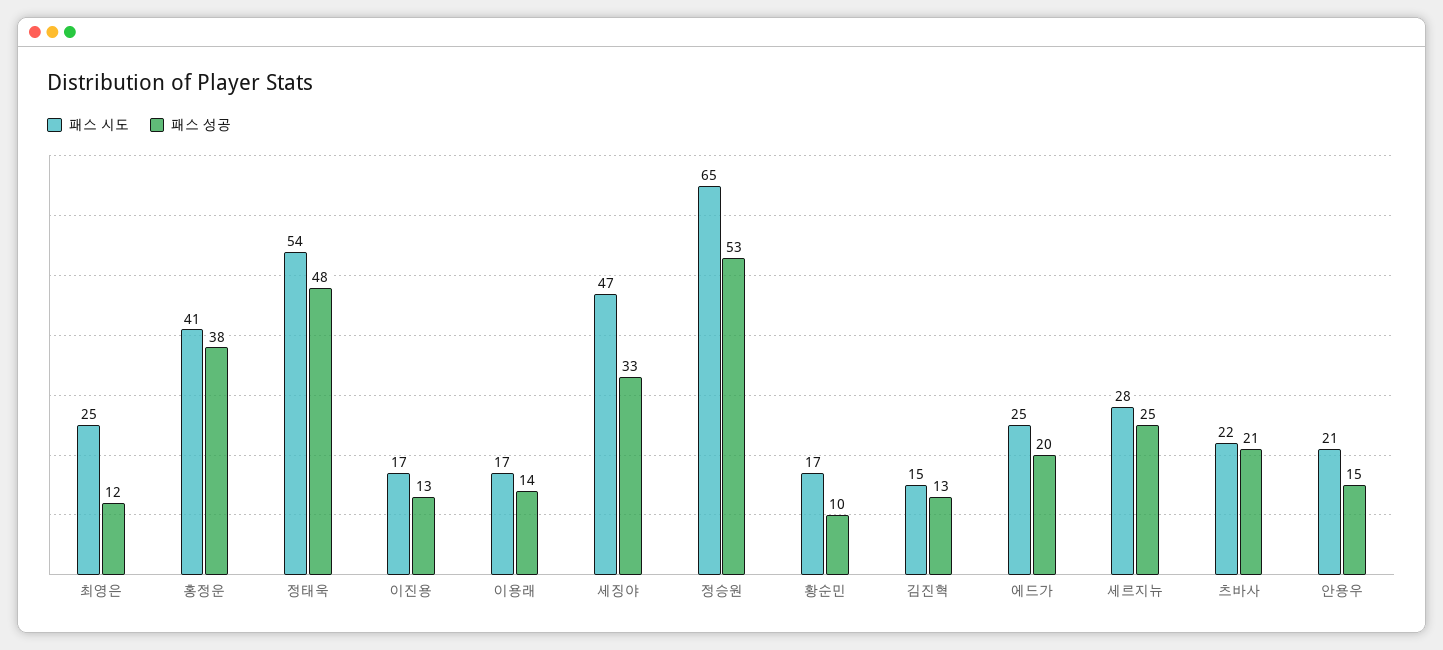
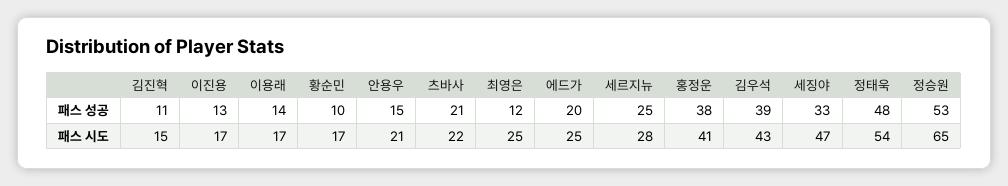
패스 성공, 김진혁: 13 -> 11
패스 성공, 김우석: none -> 39
패스 시도, 김우석: none -> 43

